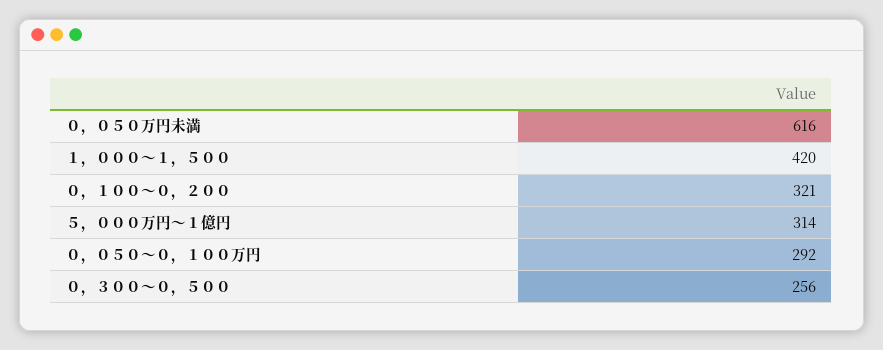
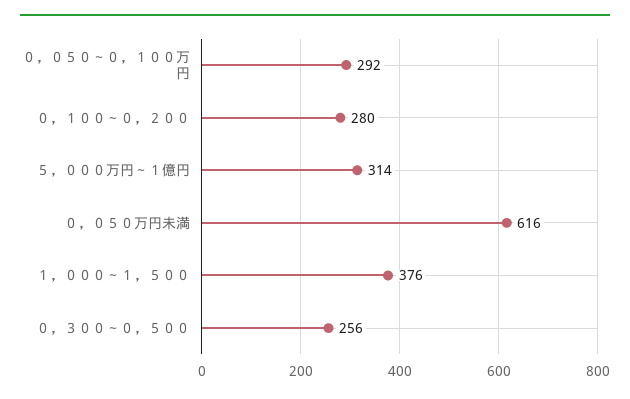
１，０００～１，５００: 420 -> 376
０，１００～０，２００: 321 -> 280

